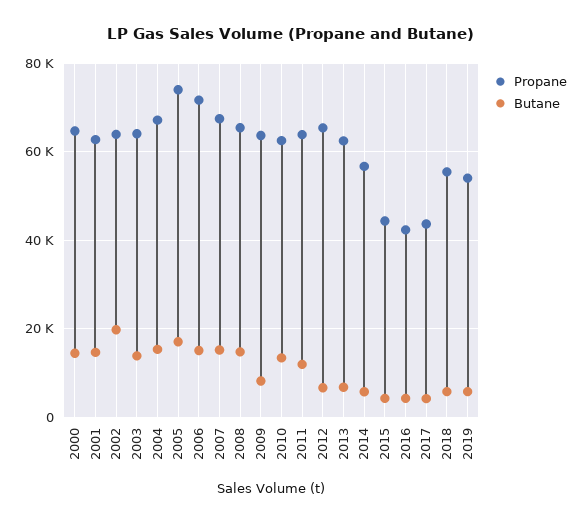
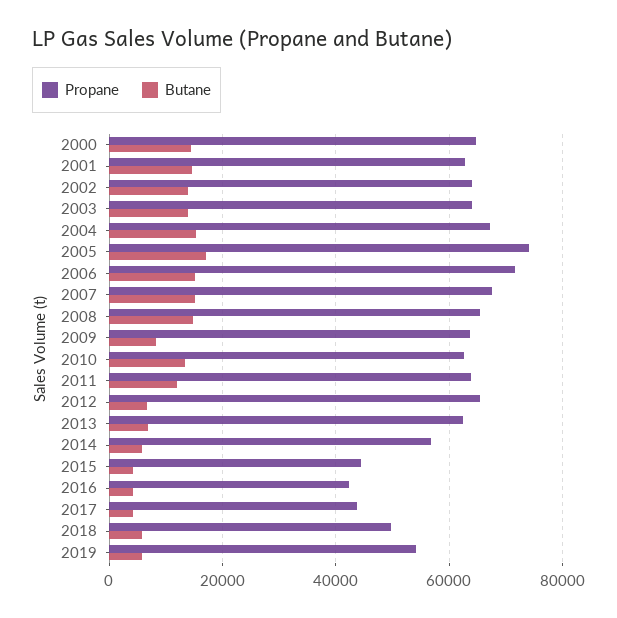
Butane, 2002: 20000 -> 14000
Propane, 2018: 56000 -> 50000

